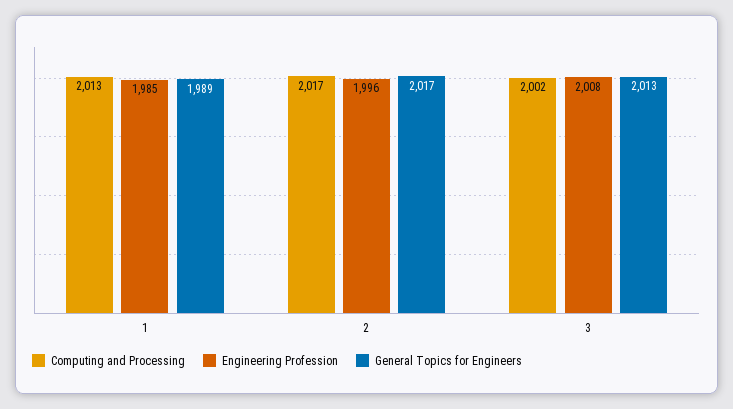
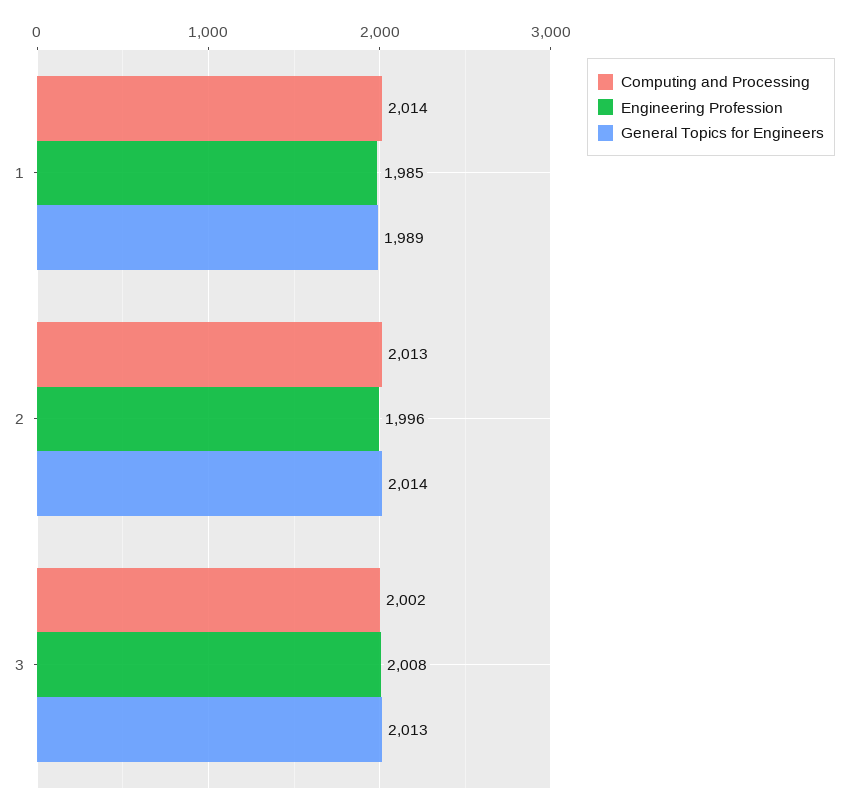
Computing and Processing, 1: 2013 -> 2014
Computing and Processing, 2: 2017 -> 2013
General Topics for Engineers, 2: 2017 -> 2014

